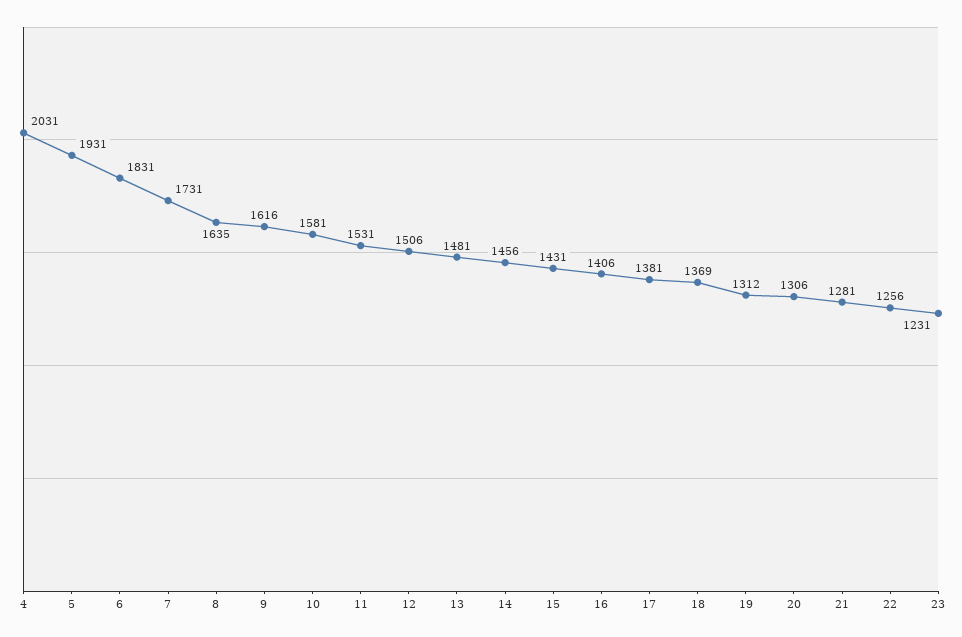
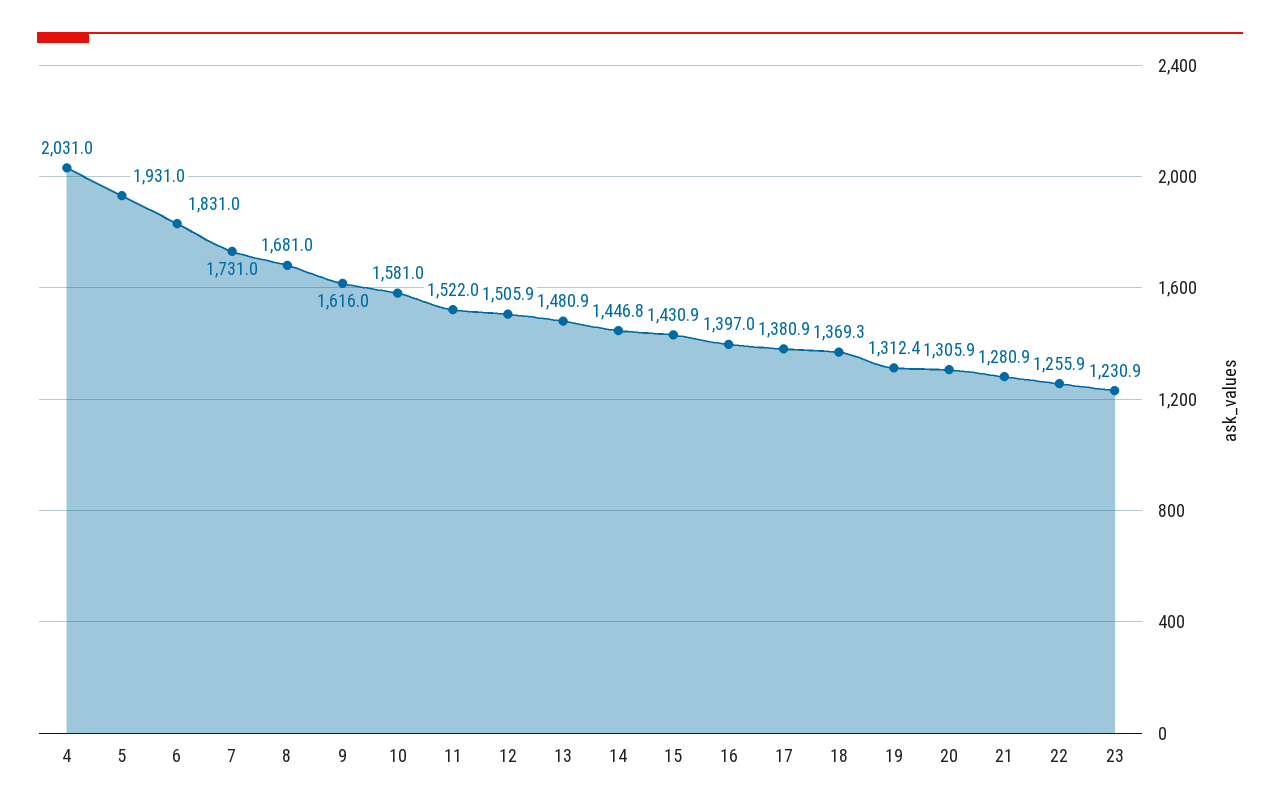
8: 1635 -> 1681
11: 1531 -> 1522
14: 1456 -> 1446.8
16: 1406 -> 1397

